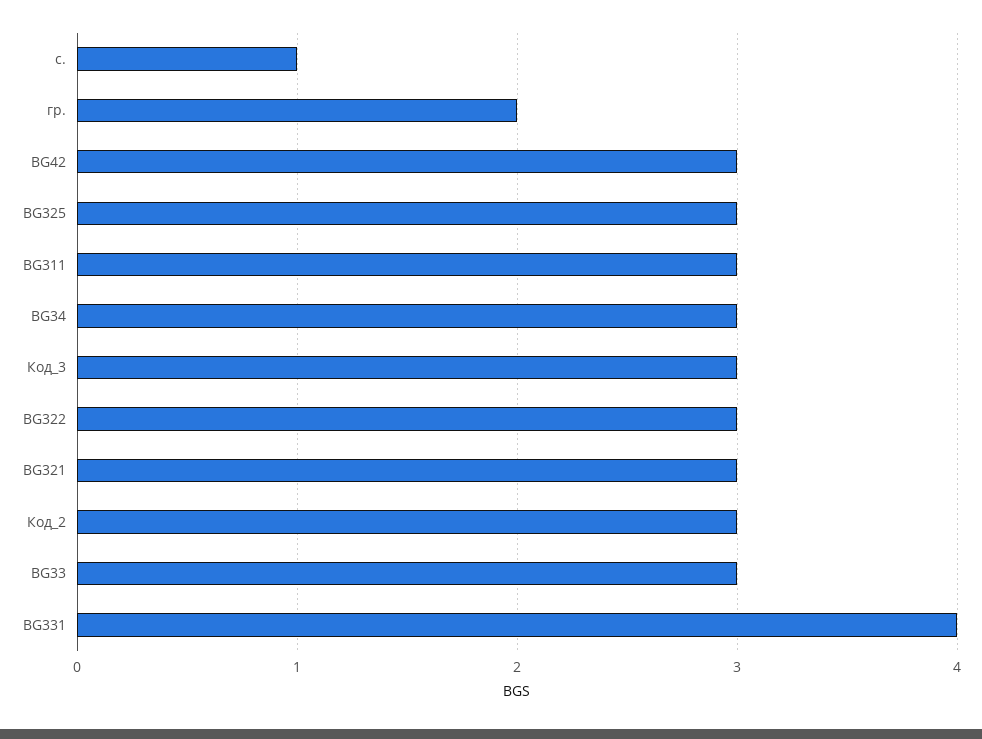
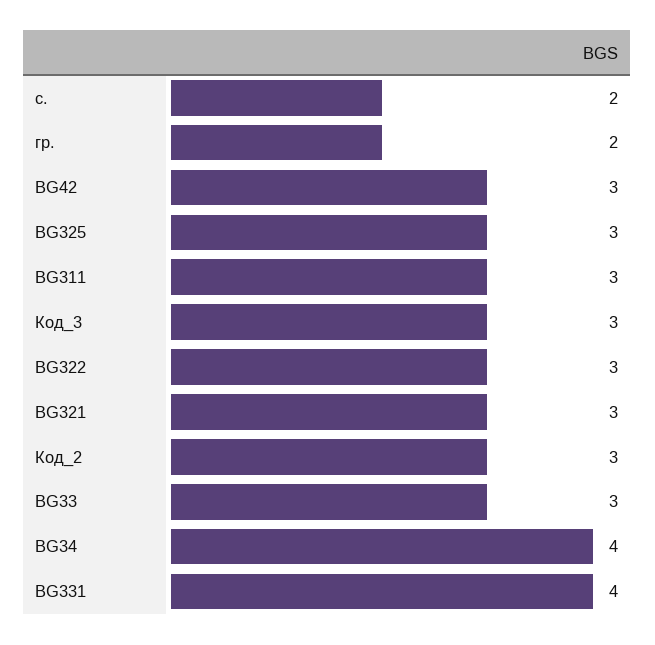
с.: 1 -> 2
BG34: 3 -> 4

